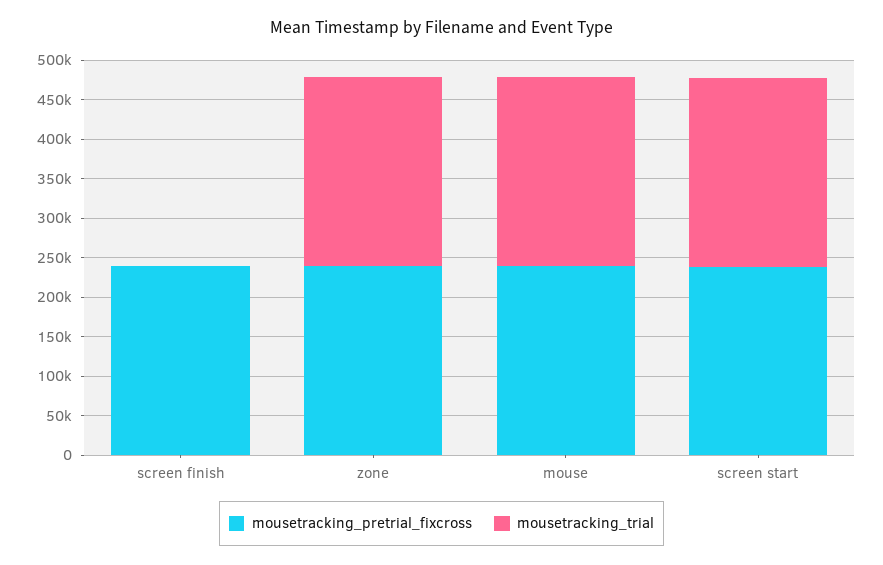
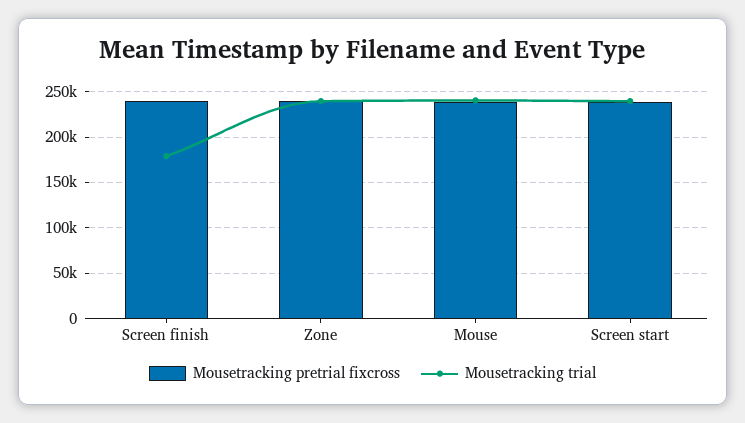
mousetracking_trial, screen finish: 0 -> 180000

